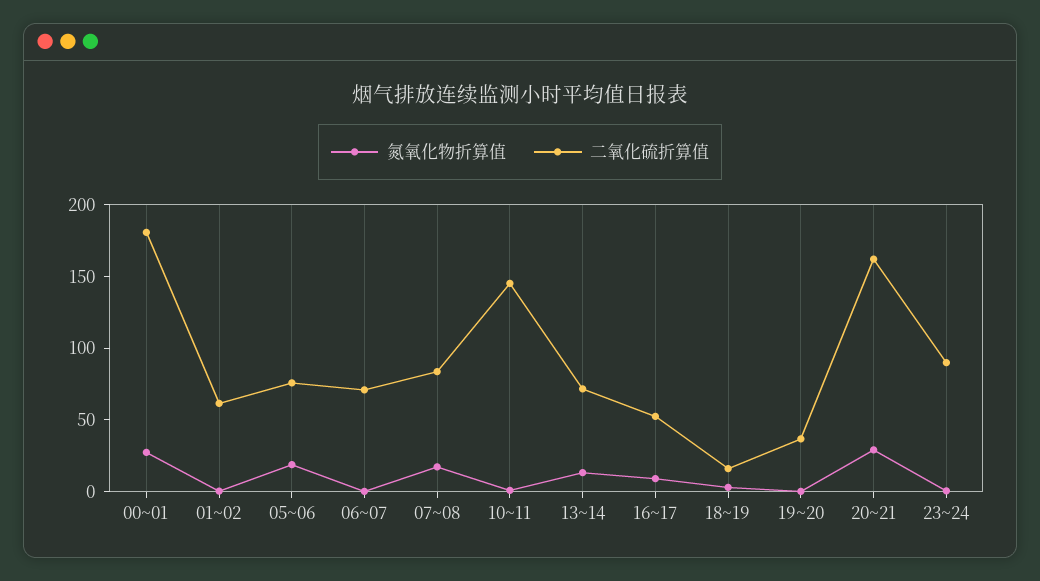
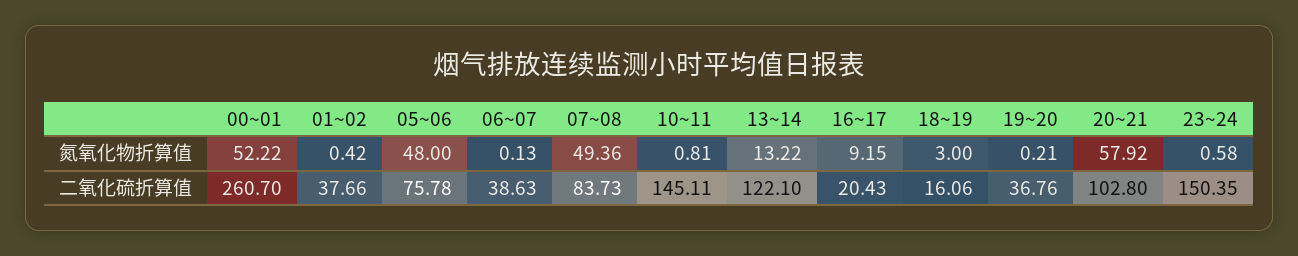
氮氧化物折算值, 00~01: 30 -> 52.22
二氧化硫折算值, 00~01: 180 -> 260.7
二氧化硫折算值, 01~02: 60 -> 37.66
氮氧化物折算值, 05~06: 20 -> 48
二氧化硫折算值, 06~07: 70 -> 38.63
氮氧化物折算值, 07~08: 20 -> 49.36
二氧化硫折算值, 13~14: 70 -> 122.1
二氧化硫折算值, 16~17: 50 -> 20.43
氮氧化物折算值, 20~21: 30 -> 57.92
二氧化硫折算值, 20~21: 160 -> 102.8
二氧化硫折算值, 23~24: 90 -> 150.35

